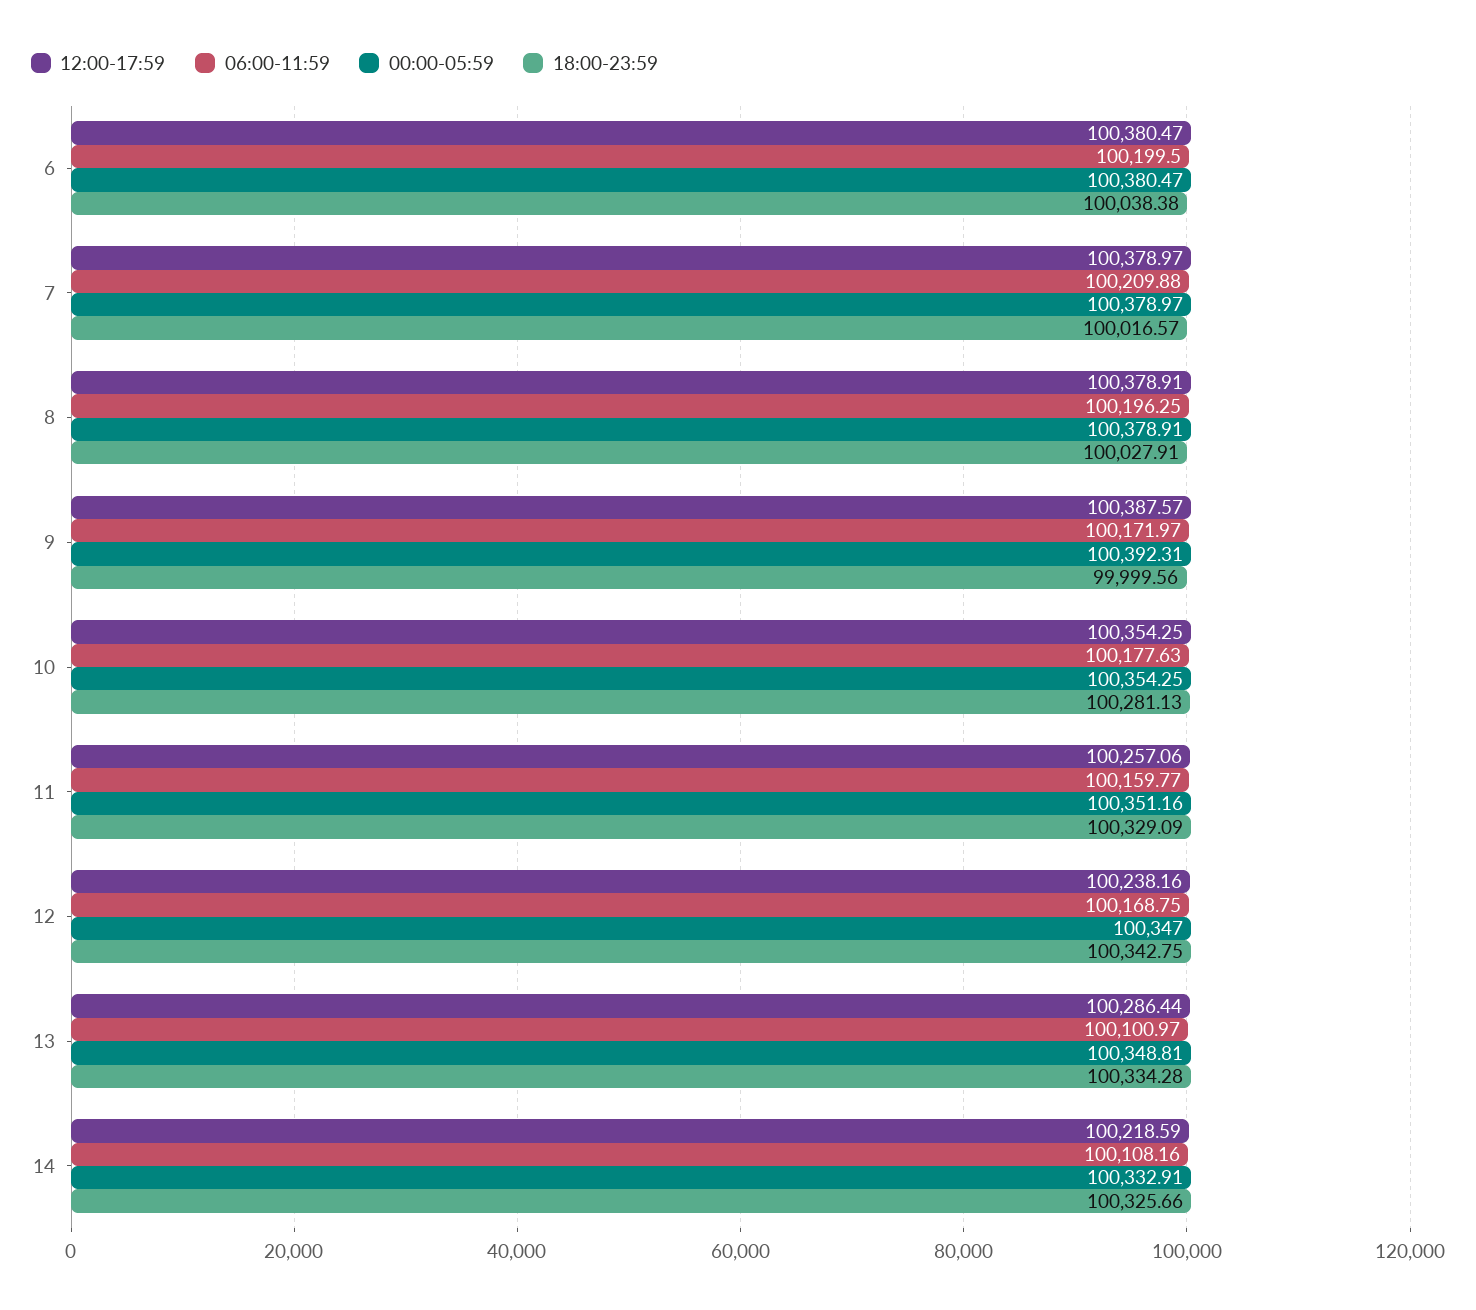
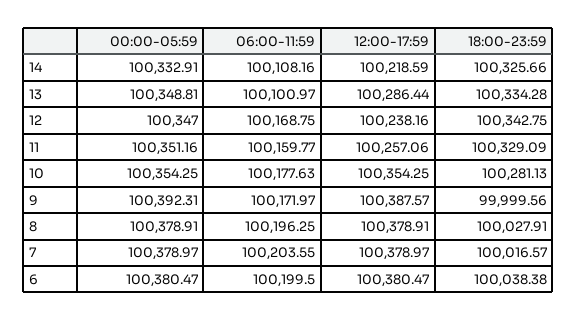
06:00-11:59, 7: 100209.88 -> 100203.55

